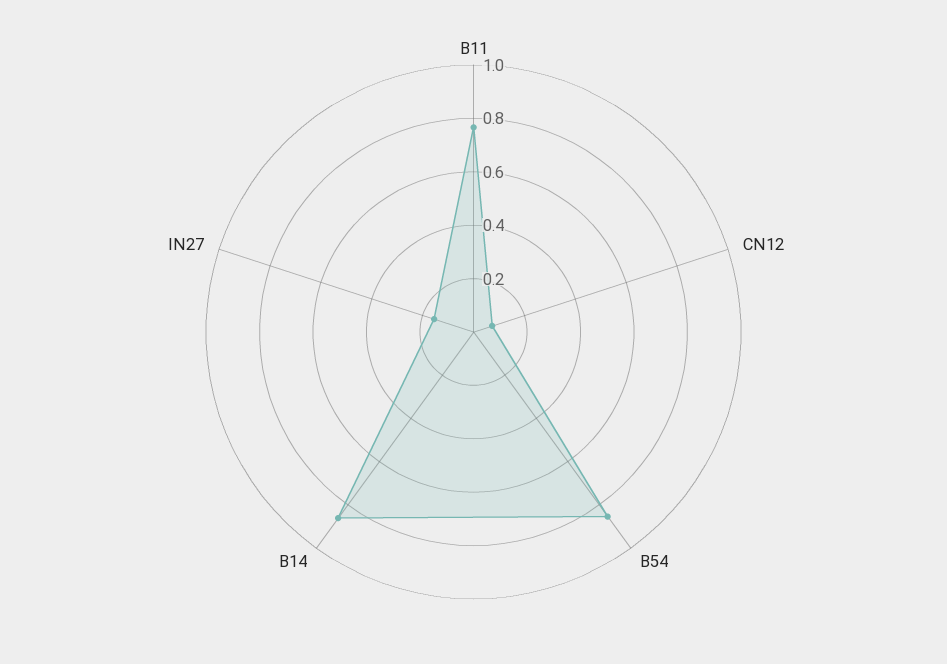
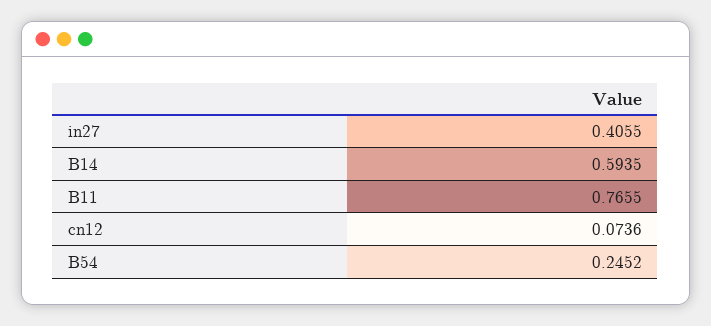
B54: 0.85 -> 0.2452
B14: 0.85 -> 0.5935
IN27: 0.15 -> 0.4055

